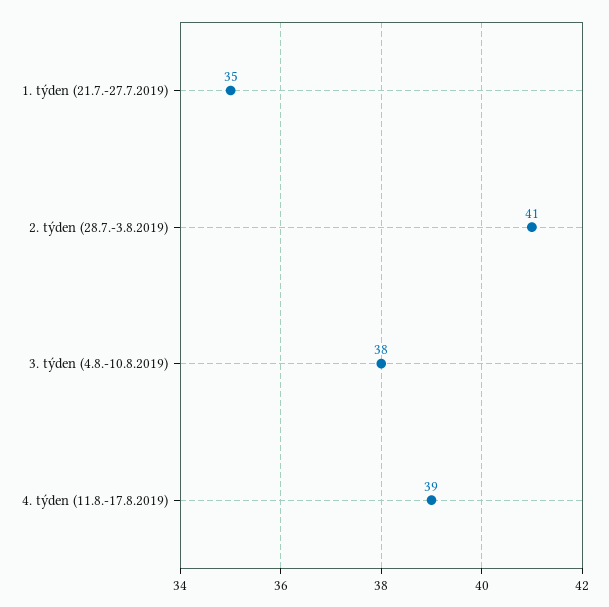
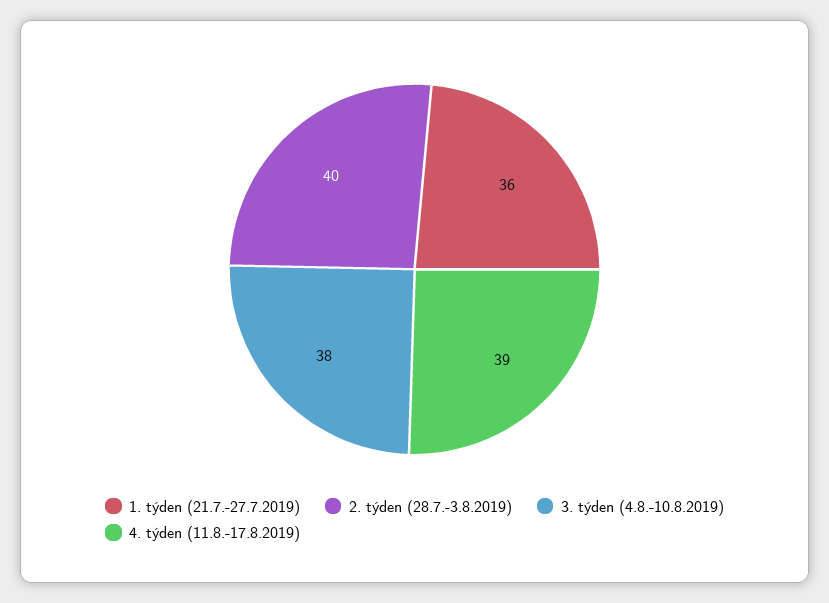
1. týden (21.7.-27.7.2019): 35 -> 36
2. týden (28.7.-3.8.2019): 41 -> 40

